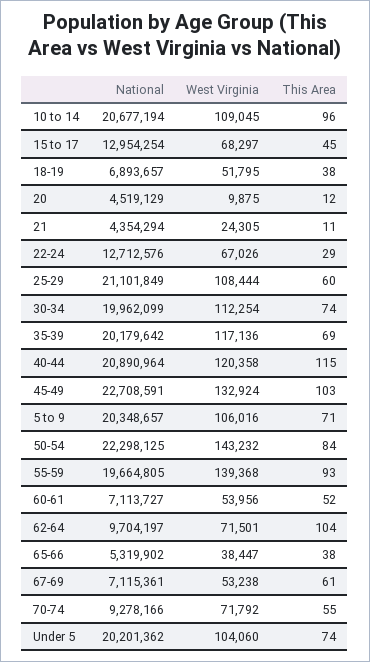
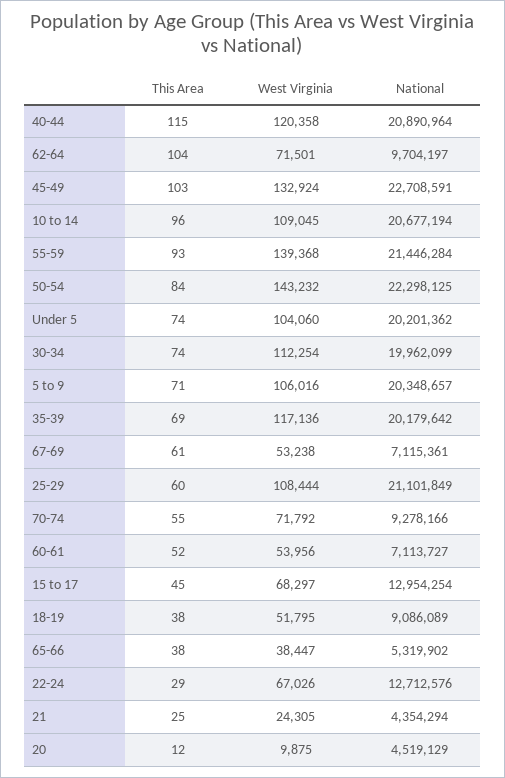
National, 18-19: 6893657 -> 9086089
This Area, 21: 11 -> 25
National, 55-59: 19664805 -> 21446284

